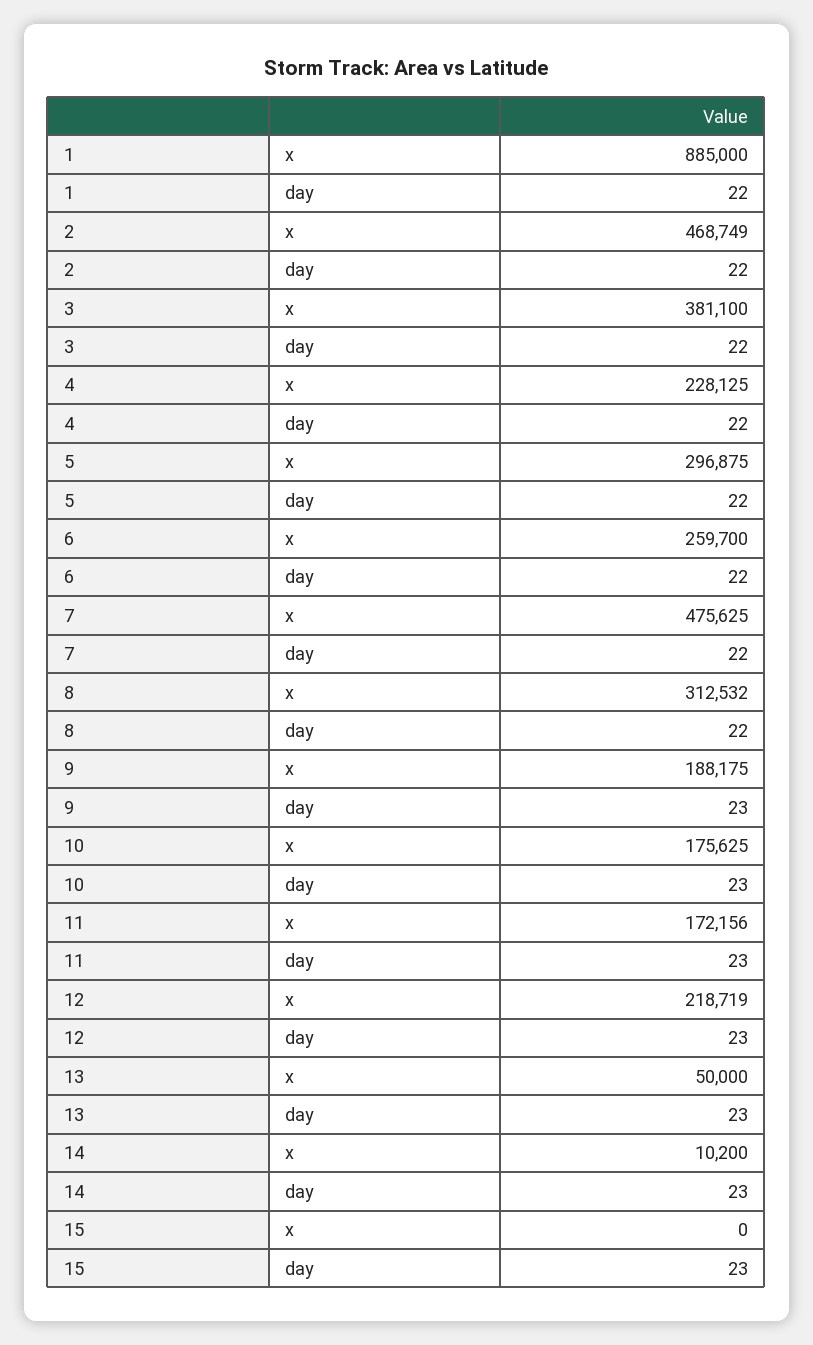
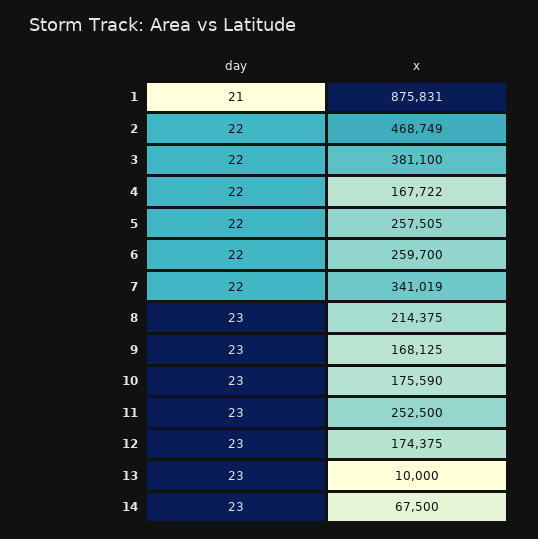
1, x: 885000 -> 875831
1, day: 22 -> 21
4, x: 228125 -> 167722
5, x: 296875 -> 257505
7, x: 475625 -> 341019
8, x: 312532 -> 214375
8, day: 22 -> 23
9, x: 188175 -> 168125
10, x: 175625 -> 175590
11, x: 172156 -> 252500
12, x: 218719 -> 174375
13, x: 50000 -> 10000
14, x: 10200 -> 67500
15, x: 0 -> none
15, day: 23 -> none

